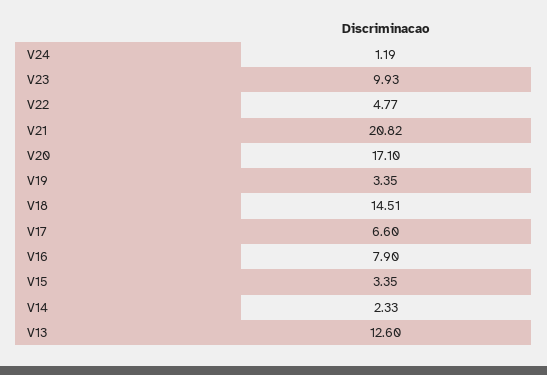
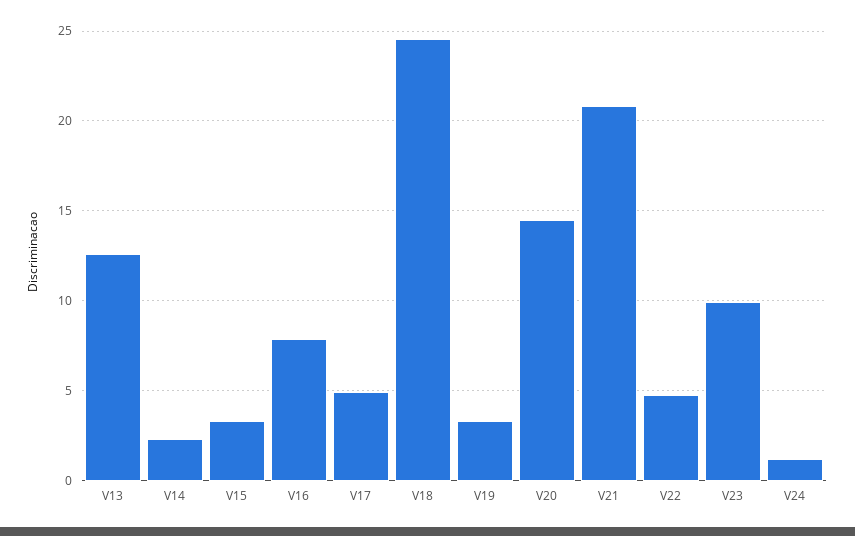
V20: 17.1 -> 14.5
V18: 14.51 -> 24.5
V17: 6.6 -> 5

